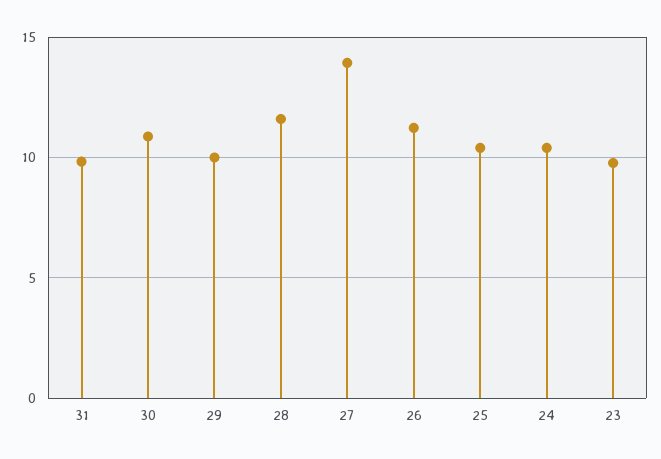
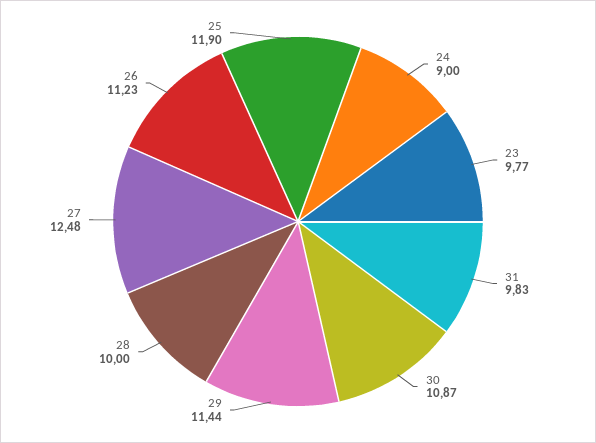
29: 10 -> 11.44
28: 11.5 -> 10
27: 14 -> 12.48
25: 10.5 -> 11.9
24: 10.5 -> 9

